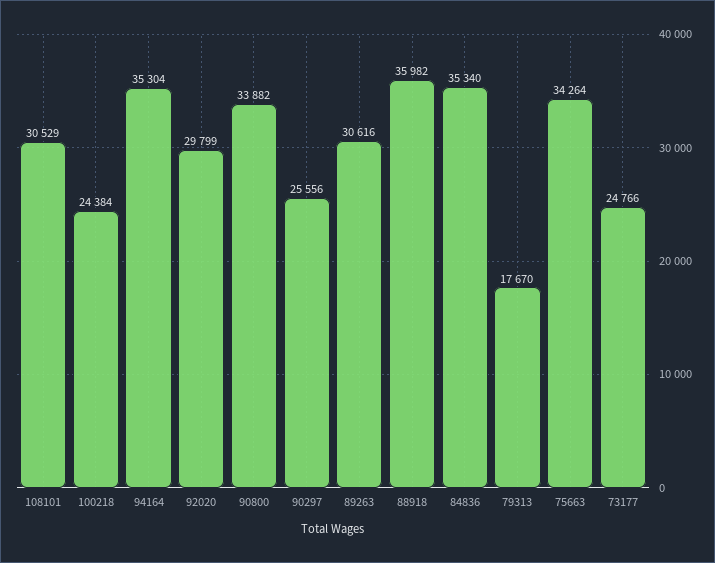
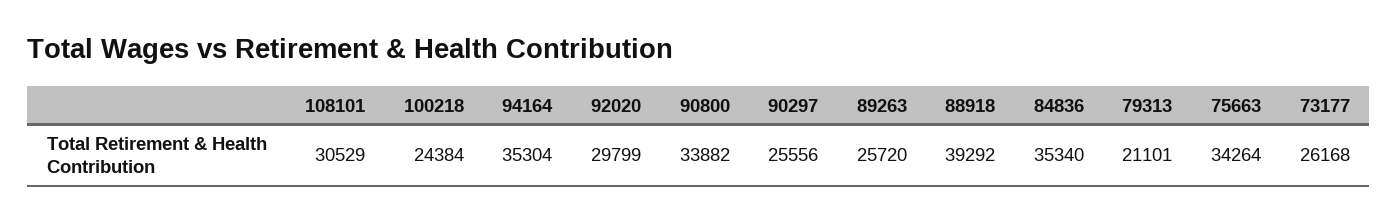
89263: 30616 -> 25720
88918: 35982 -> 39292
79313: 17670 -> 21101
73177: 24766 -> 26168

